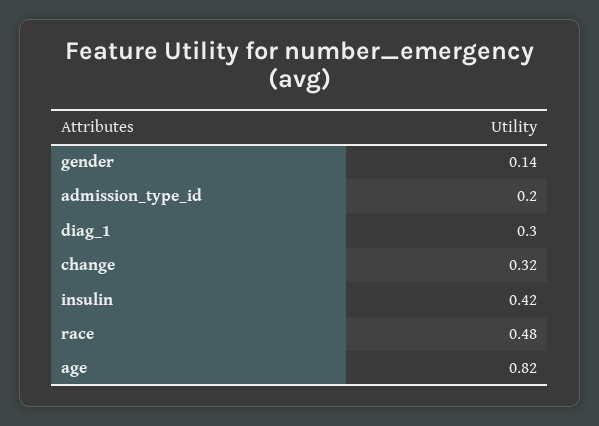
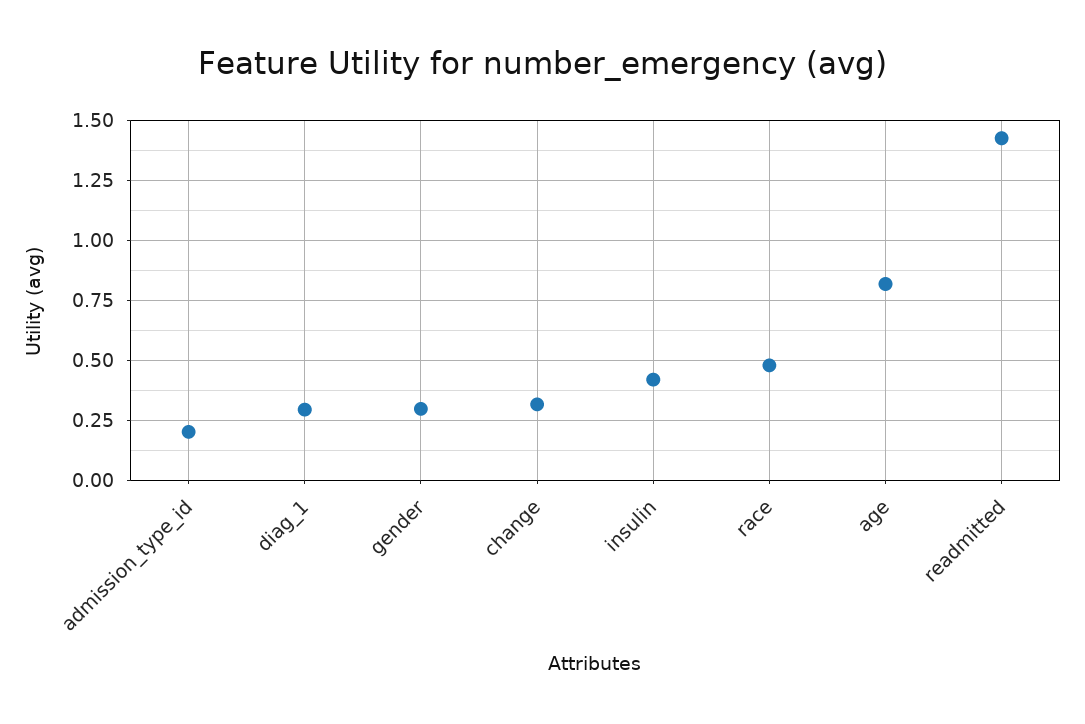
gender: 0.14 -> 0.3
readmitted: none -> 1.425

